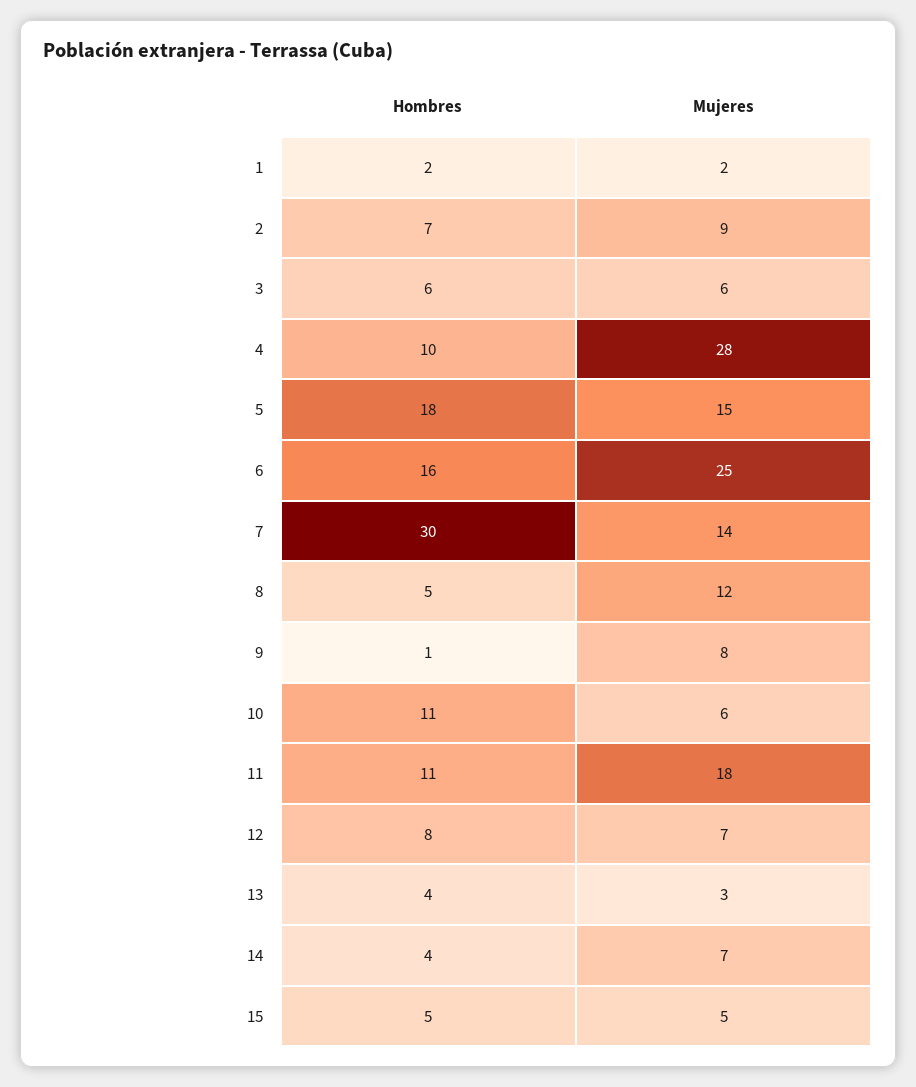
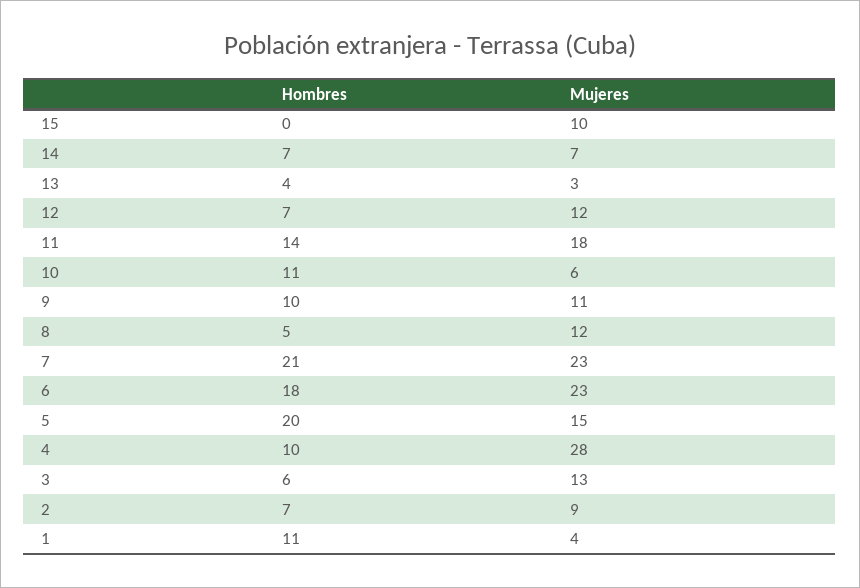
Hombres, 1: 2 -> 11
Mujeres, 1: 2 -> 4
Mujeres, 3: 6 -> 13
Hombres, 5: 18 -> 20
Hombres, 6: 16 -> 18
Mujeres, 6: 25 -> 23
Hombres, 7: 30 -> 21
Mujeres, 7: 14 -> 23
Hombres, 9: 1 -> 10
Mujeres, 9: 8 -> 11
Hombres, 11: 11 -> 14
Hombres, 12: 8 -> 7
Mujeres, 12: 7 -> 12
Hombres, 14: 4 -> 7
Hombres, 15: 5 -> 0
Mujeres, 15: 5 -> 10

